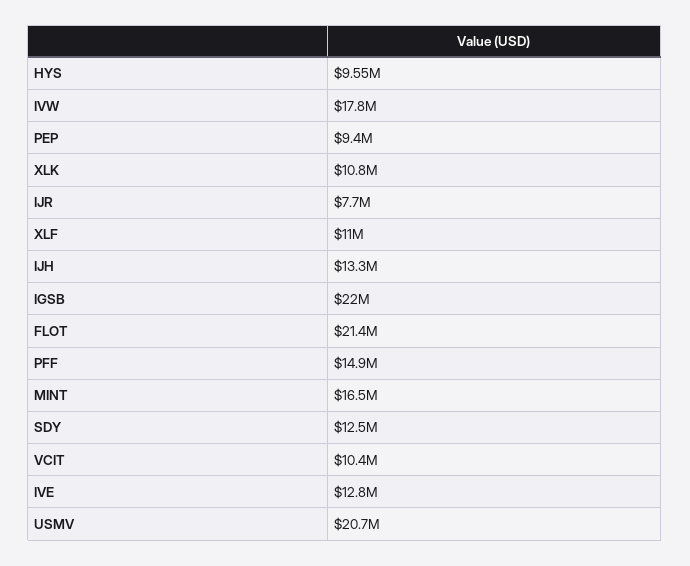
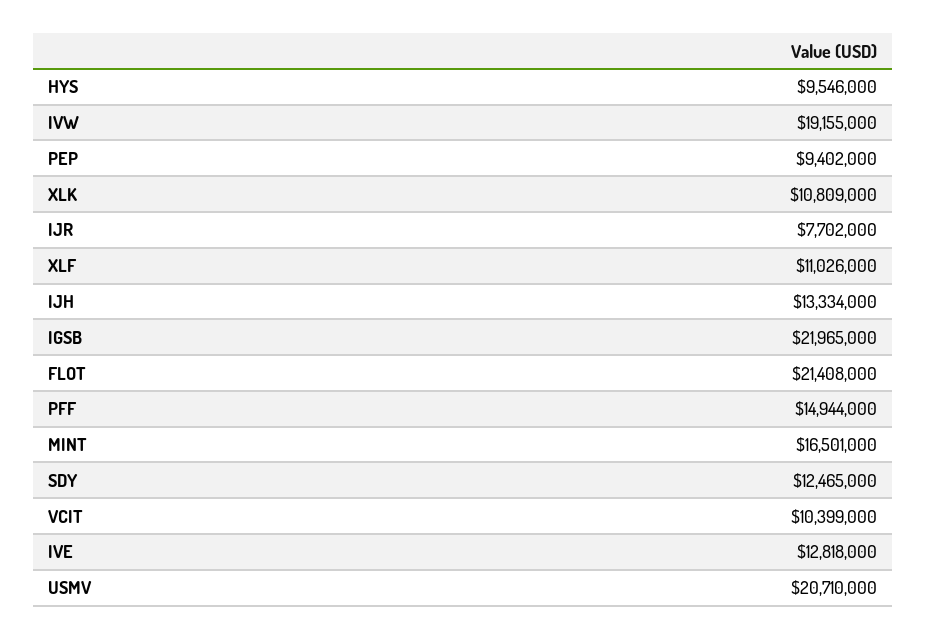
IVW: 17800000 -> 19155000

